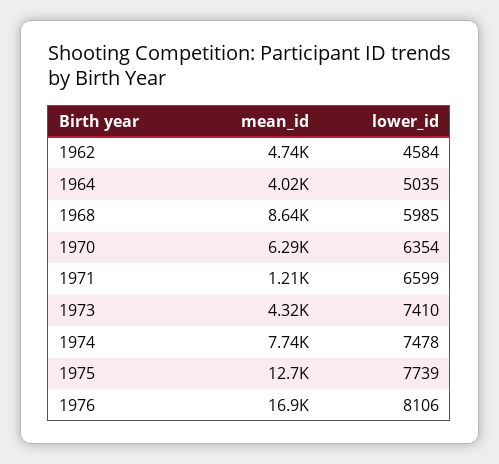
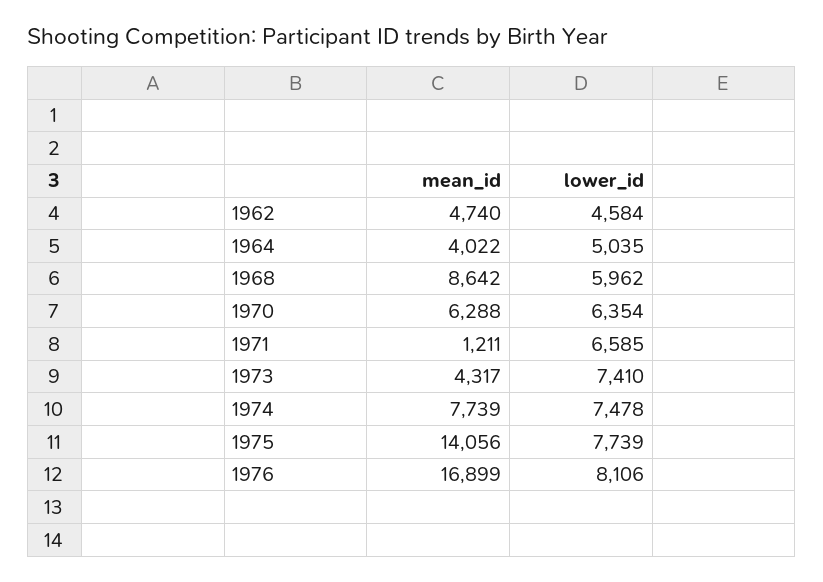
lower_id, 1968: 5985 -> 5962
lower_id, 1971: 6599 -> 6585
mean_id, 1975: 12700 -> 14056

